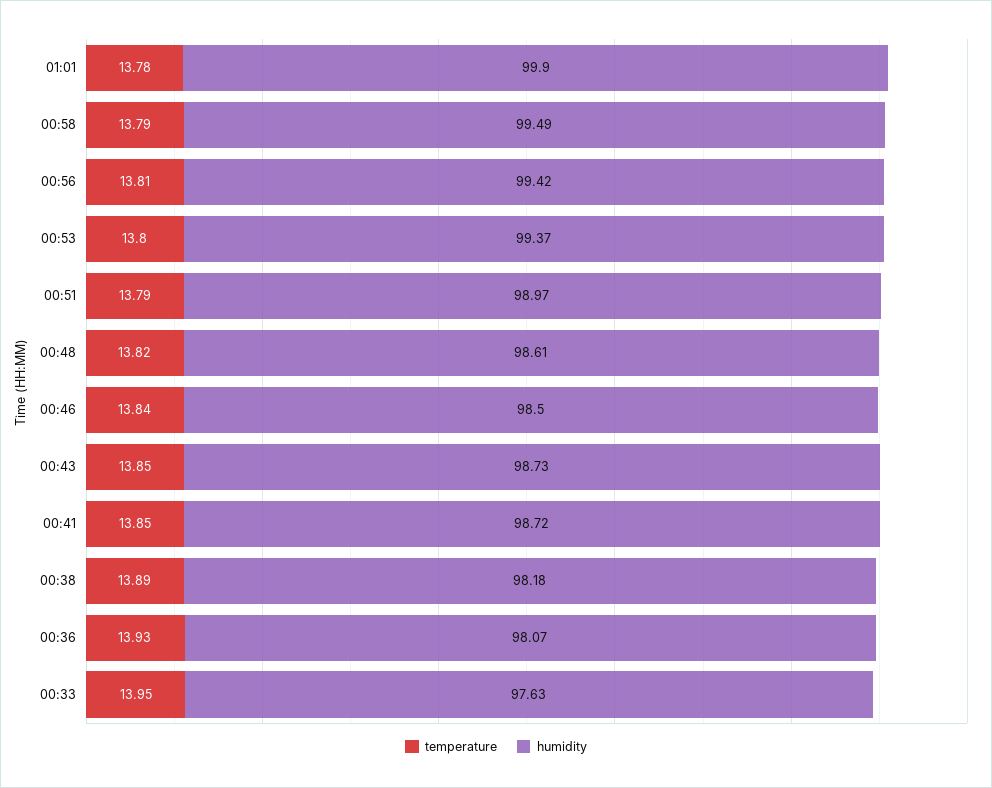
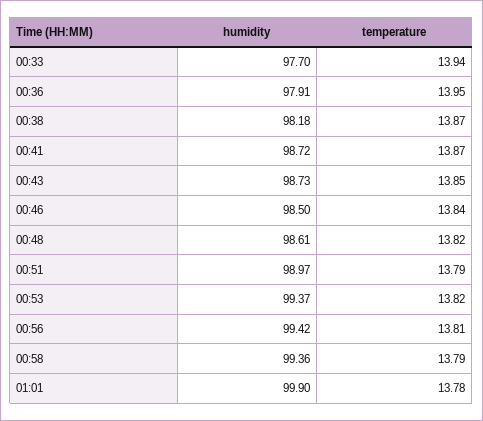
humidity, 00:58: 99.49 -> 99.36
temperature, 00:53: 13.8 -> 13.82
temperature, 00:41: 13.85 -> 13.87
temperature, 00:38: 13.89 -> 13.87
temperature, 00:36: 13.93 -> 13.95
humidity, 00:36: 98.07 -> 97.91
temperature, 00:33: 13.95 -> 13.94
humidity, 00:33: 97.63 -> 97.7

